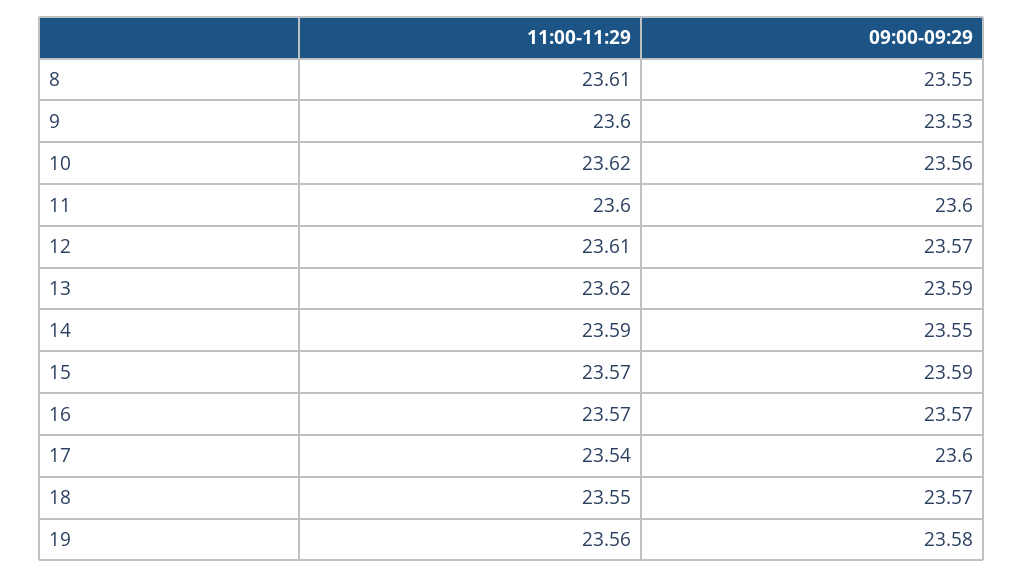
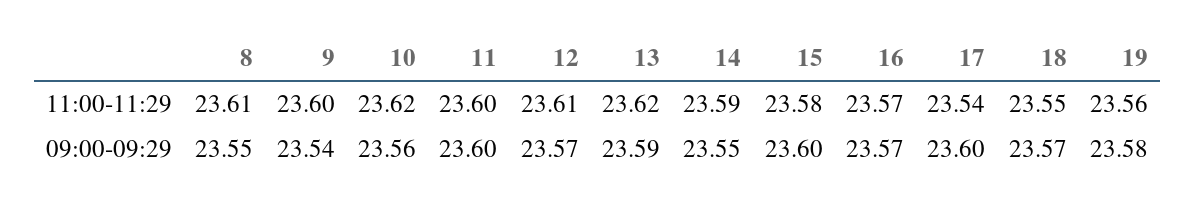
09:00-09:29, 9: 23.53 -> 23.54
11:00-11:29, 15: 23.57 -> 23.58
09:00-09:29, 15: 23.59 -> 23.6

